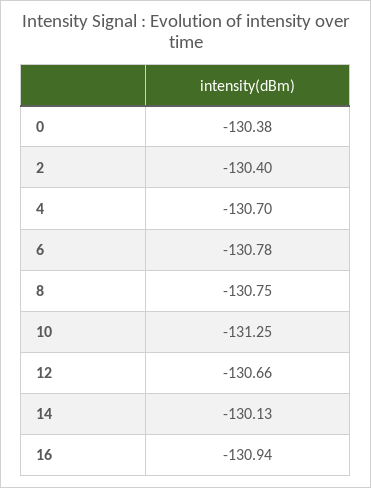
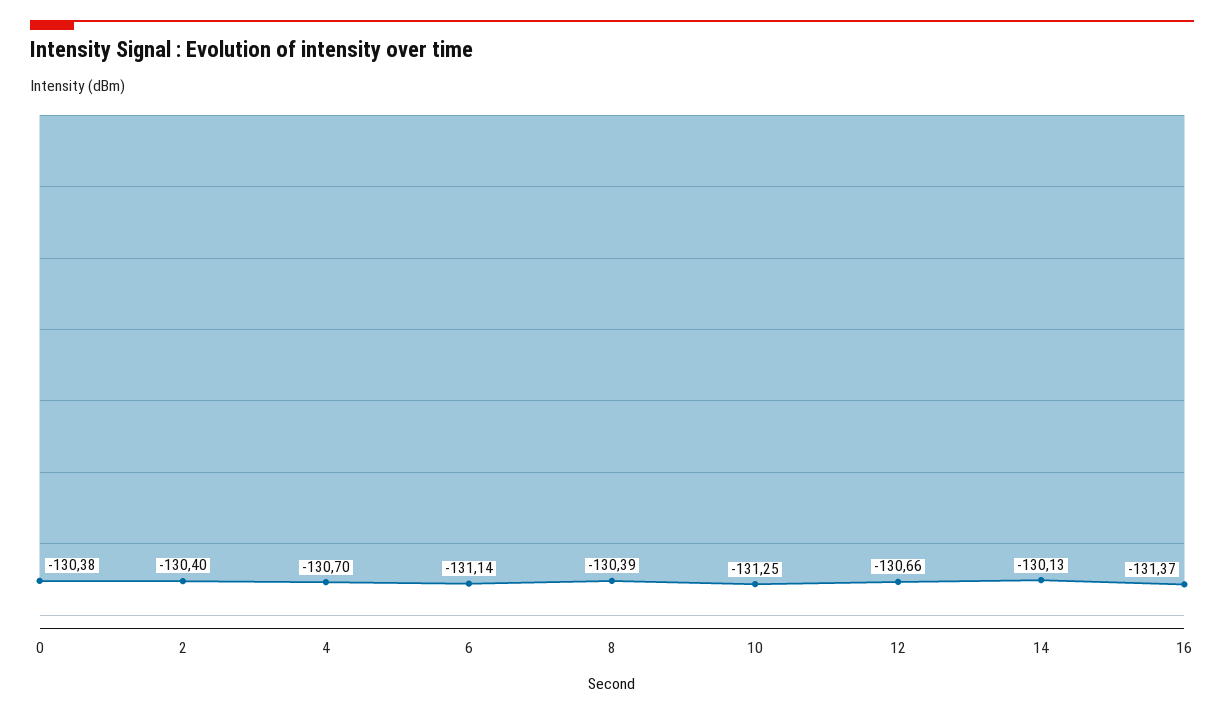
6: -130.78 -> -131.14
8: -130.75 -> -130.39
16: -130.94 -> -131.37

